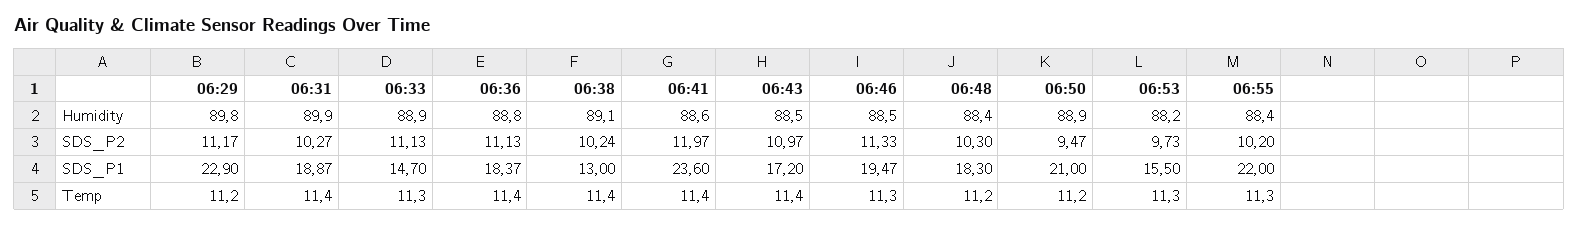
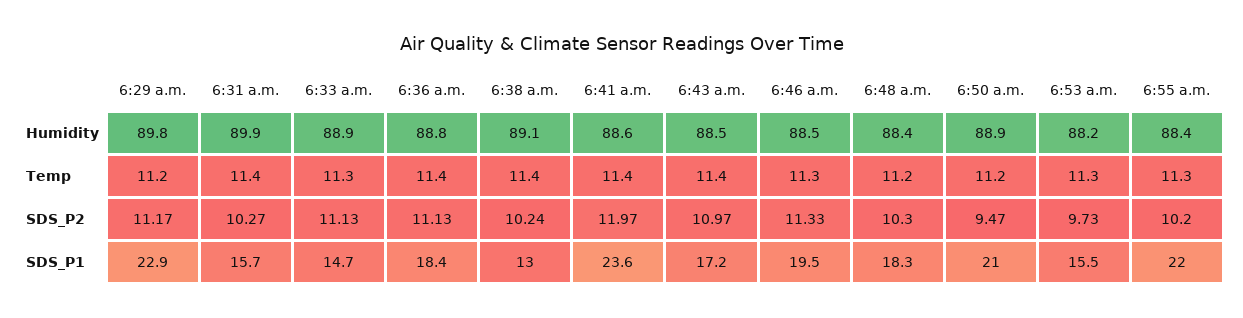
06:31, SDS_P1: 18.87 -> 15.7

